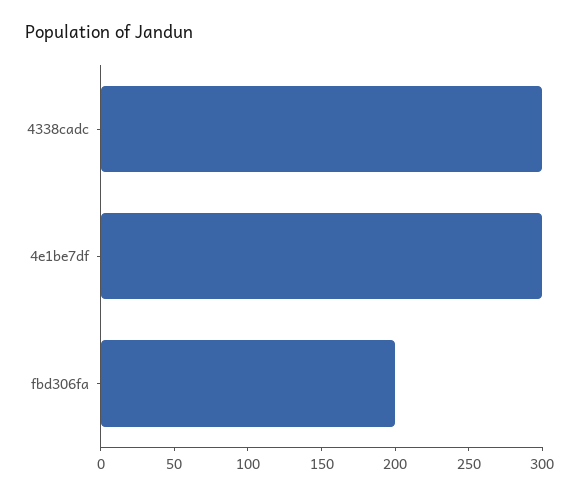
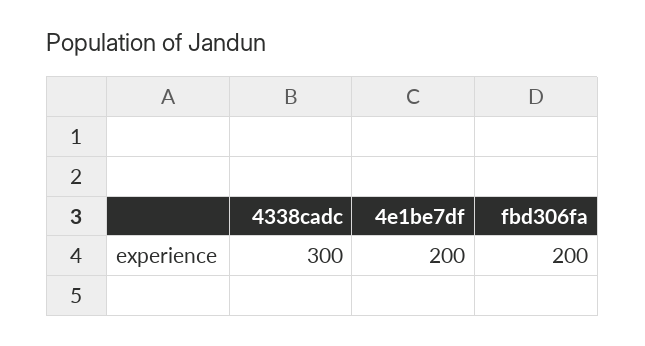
4e1be7df: 300 -> 200

